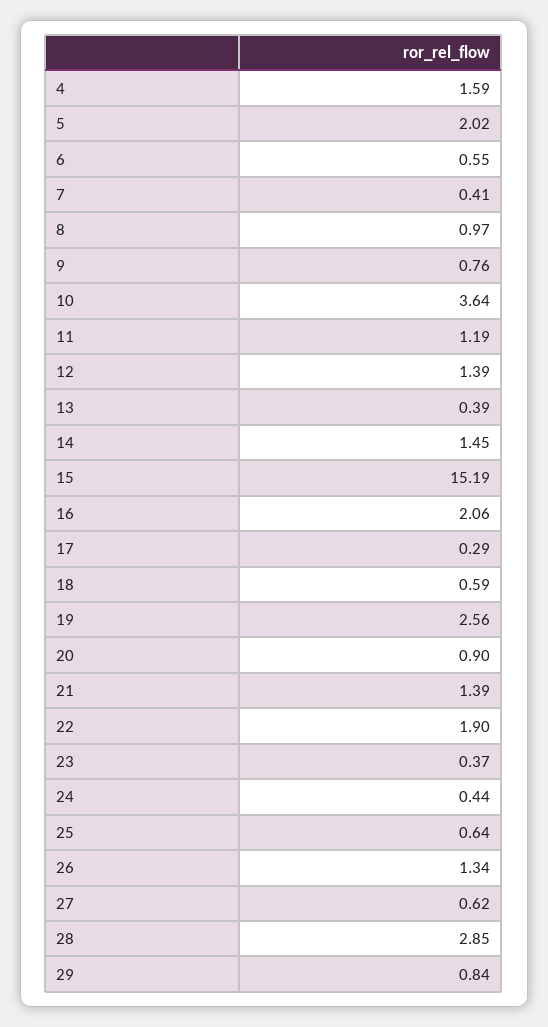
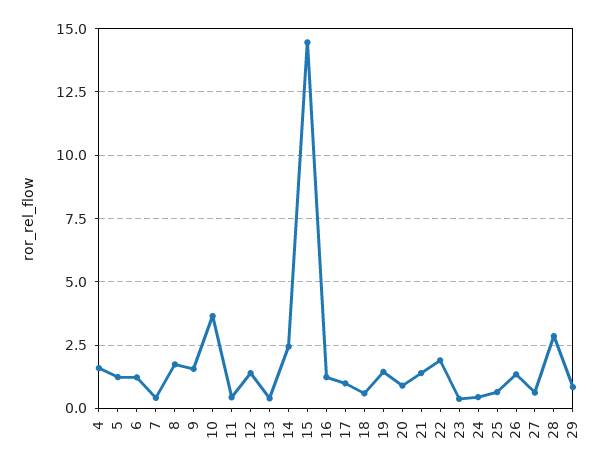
5: 2.02 -> 1.25
6: 0.55 -> 1.25
8: 0.97 -> 1.75
9: 0.76 -> 1.5
11: 1.19 -> 0.5
14: 1.45 -> 2.5
15: 15.19 -> 14.5
16: 2.06 -> 1.25
17: 0.29 -> 1
19: 2.56 -> 1.5

